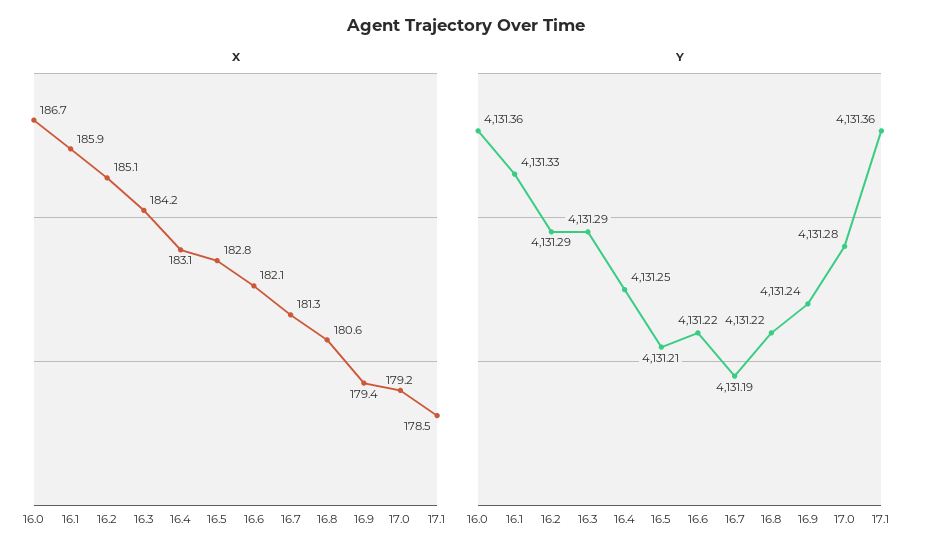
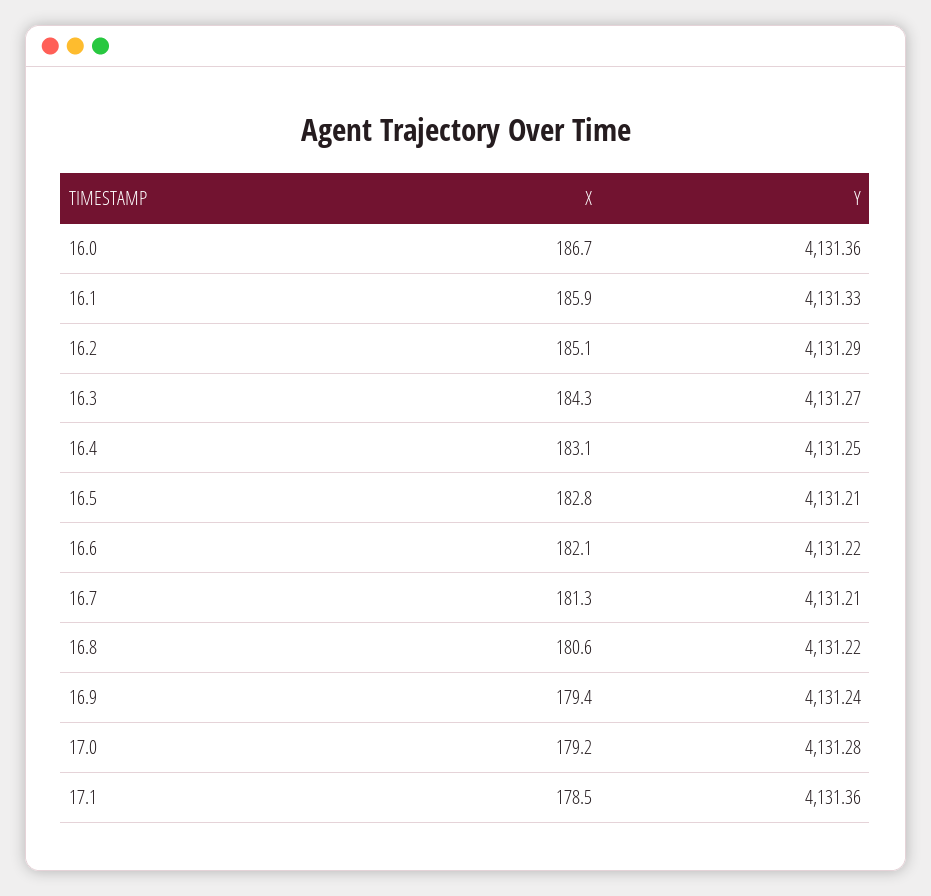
X, 16.3: 184.2 -> 184.3
Y, 16.3: 4131.29 -> 4131.27
Y, 16.7: 4131.19 -> 4131.21

